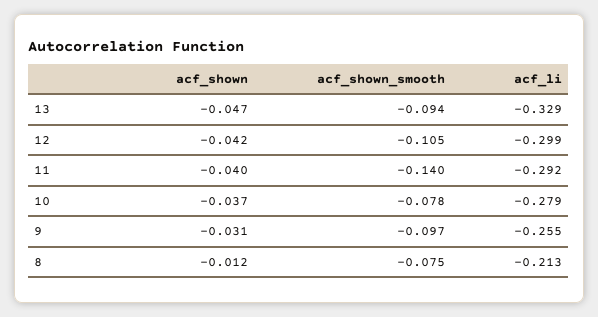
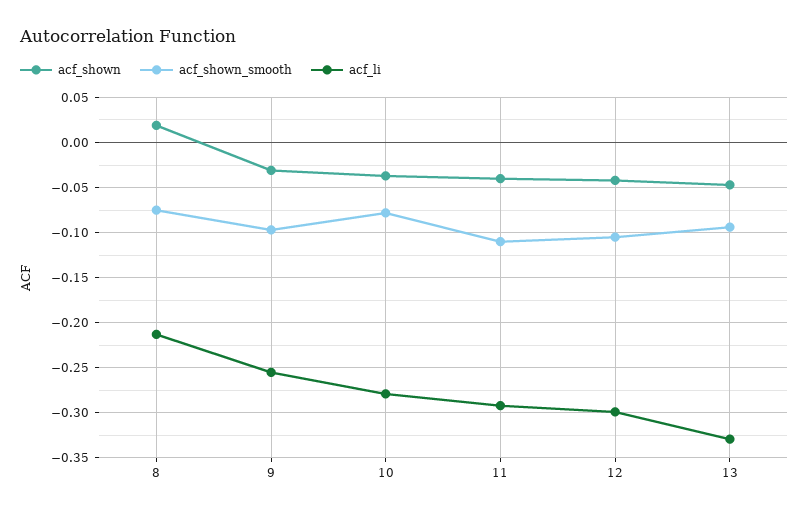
acf_shown_smooth, 11: -0.14 -> -0.11
acf_shown, 8: -0.012 -> 0.02

